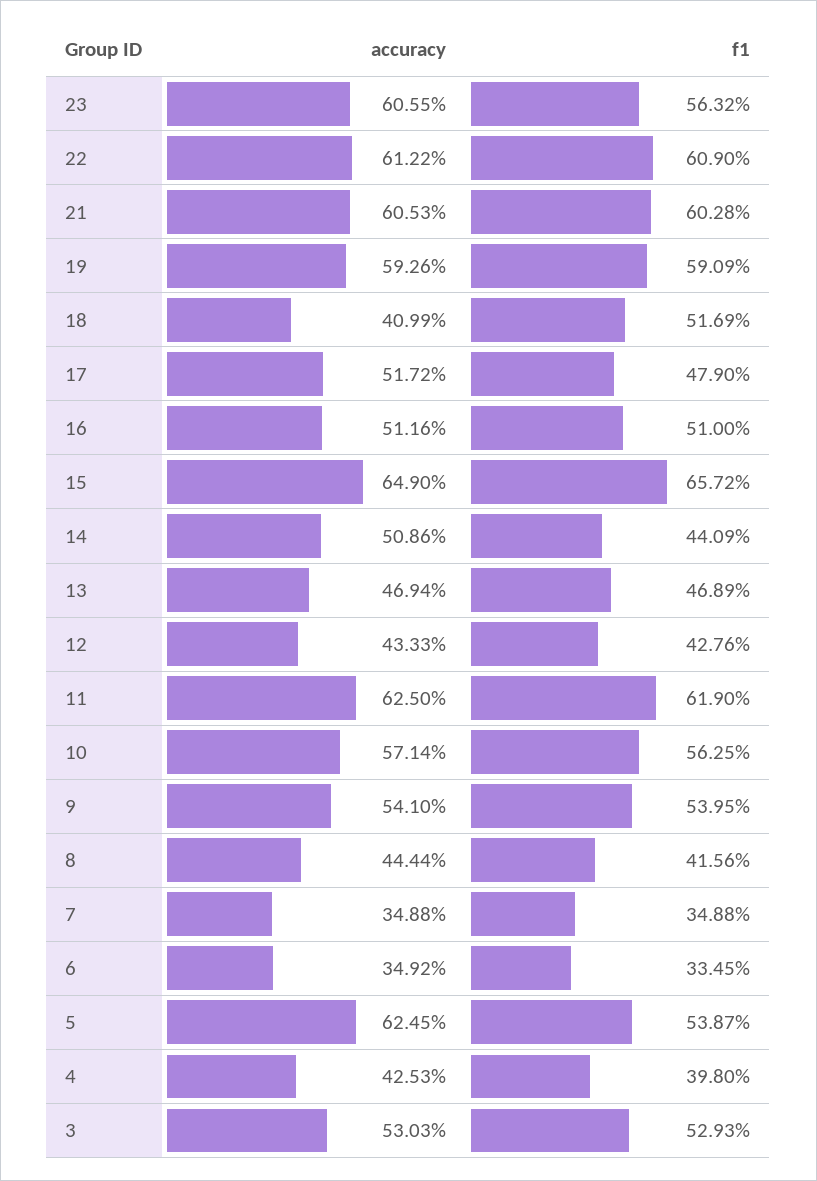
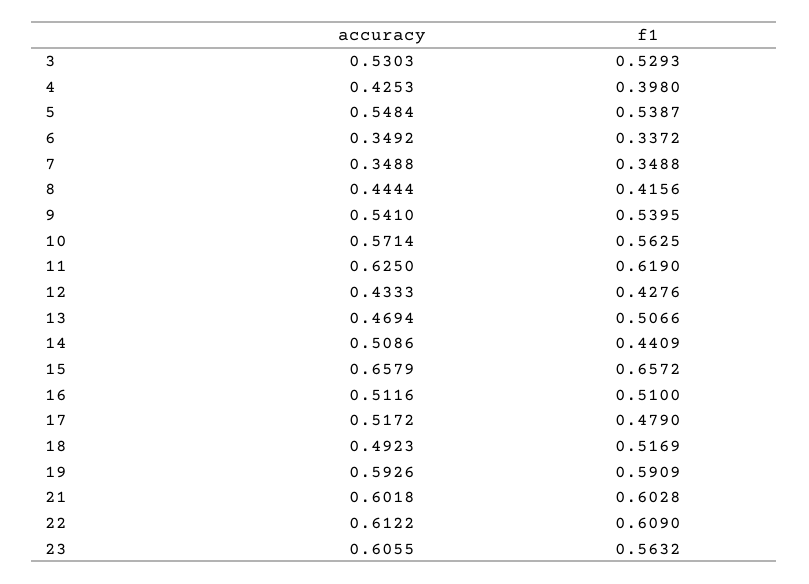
accuracy, 21: 0.6053 -> 0.6018
accuracy, 18: 0.4099 -> 0.4923
accuracy, 15: 0.649 -> 0.6579
f1, 13: 0.4689 -> 0.5066
f1, 6: 0.3345 -> 0.3372
accuracy, 5: 0.6245 -> 0.5484

